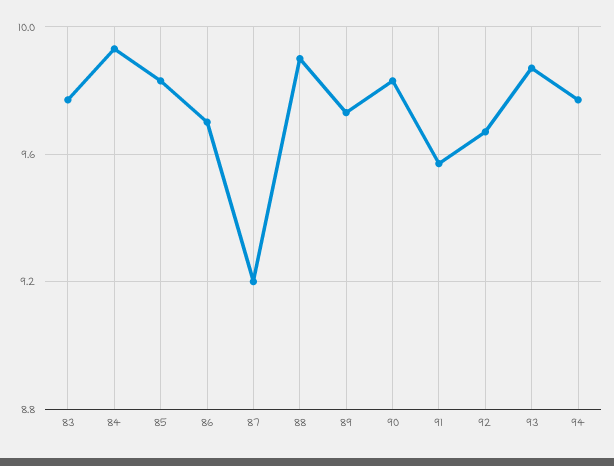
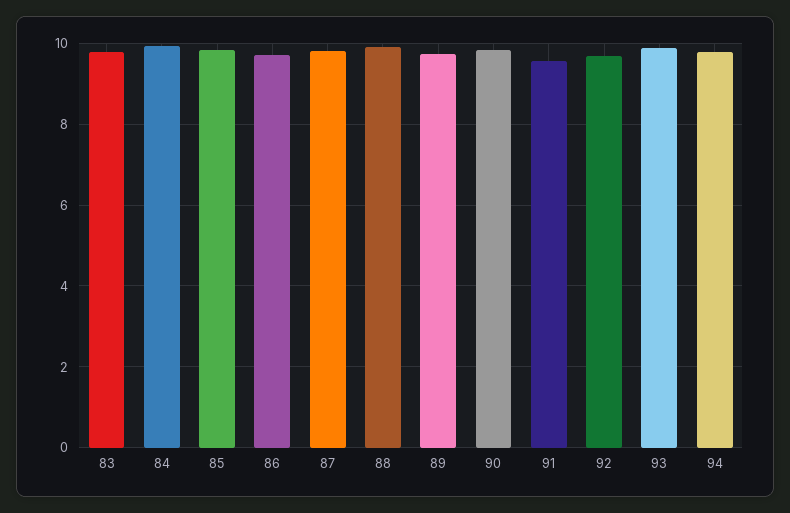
87: 9.2 -> 9.8

